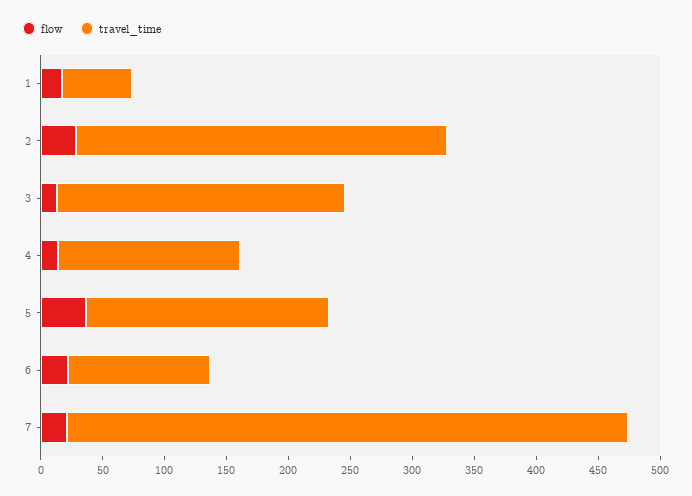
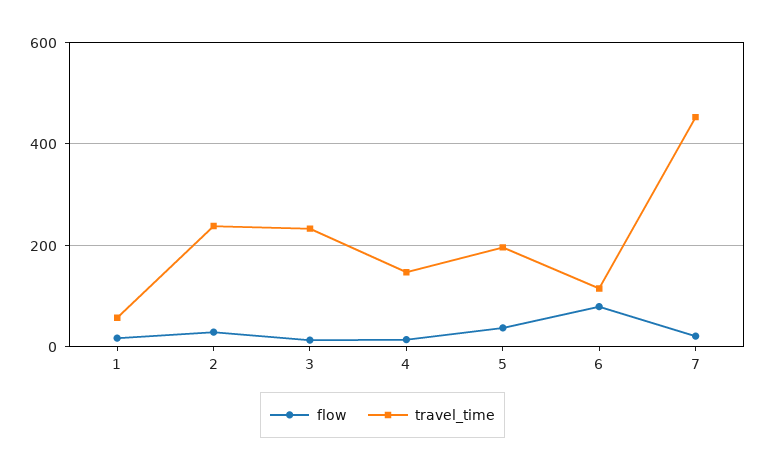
travel_time, 2: 300 -> 240
flow, 6: 20 -> 80

